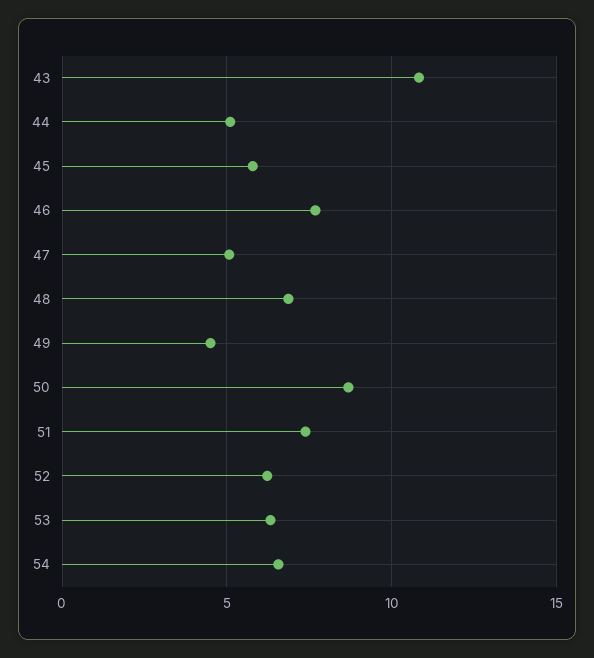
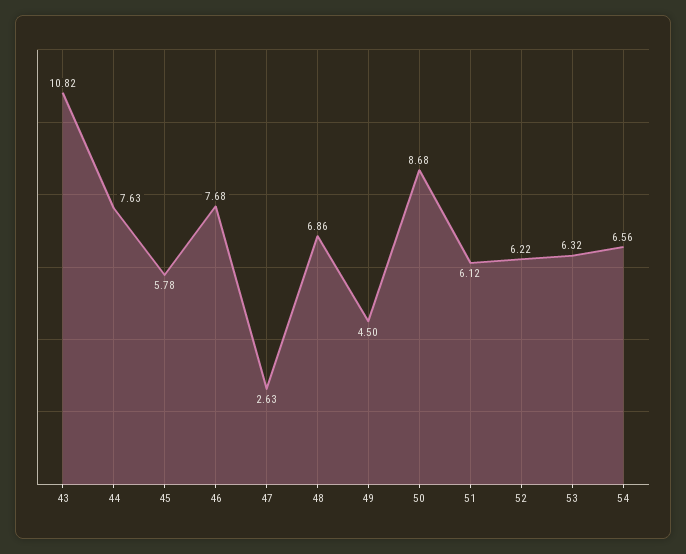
44: 5 -> 7.63
47: 5 -> 2.63
51: 7.5 -> 6.12

